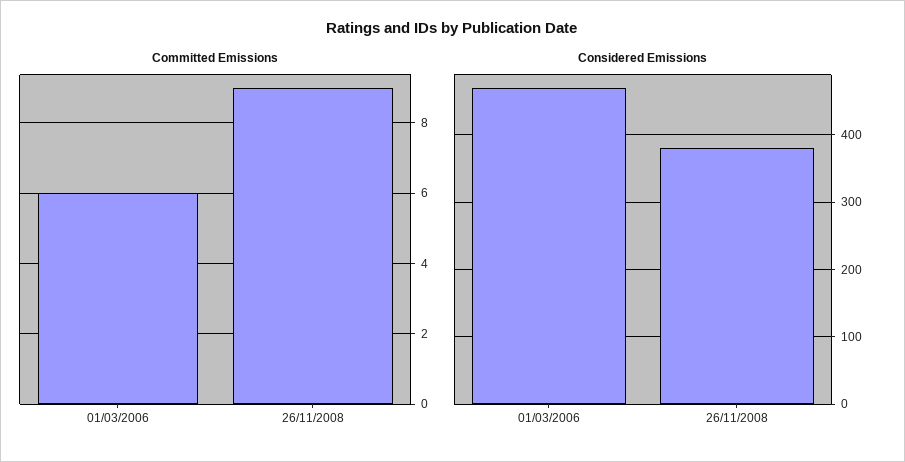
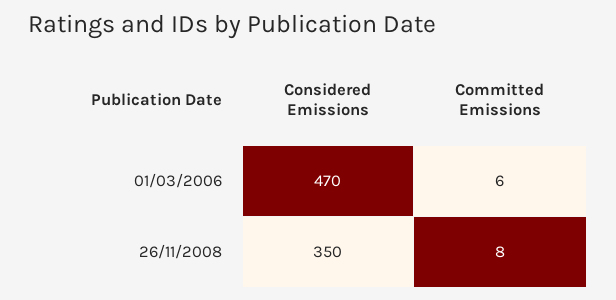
Committed Emissions, 26/11/2008: 9 -> 8
Considered Emissions, 26/11/2008: 380 -> 350

